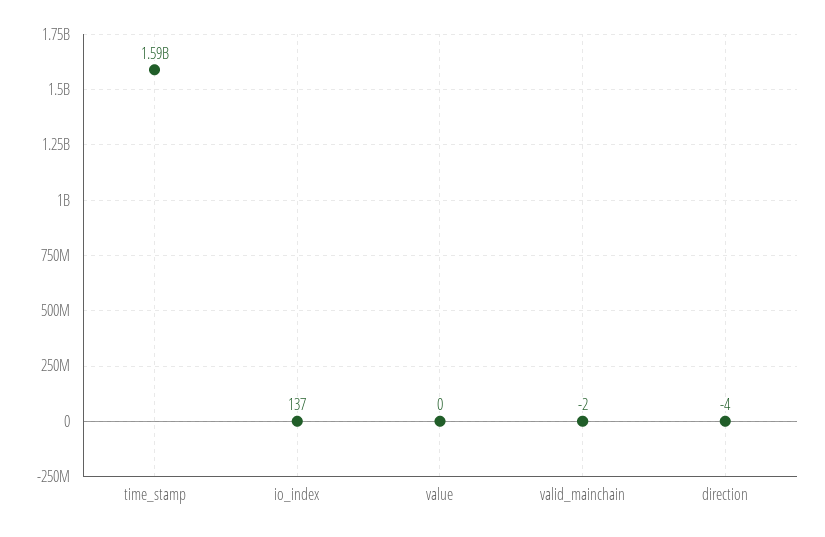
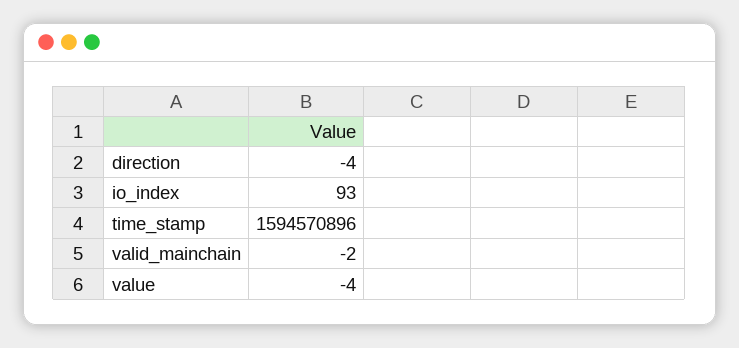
io_index: 137 -> 93
value: 0 -> -4

